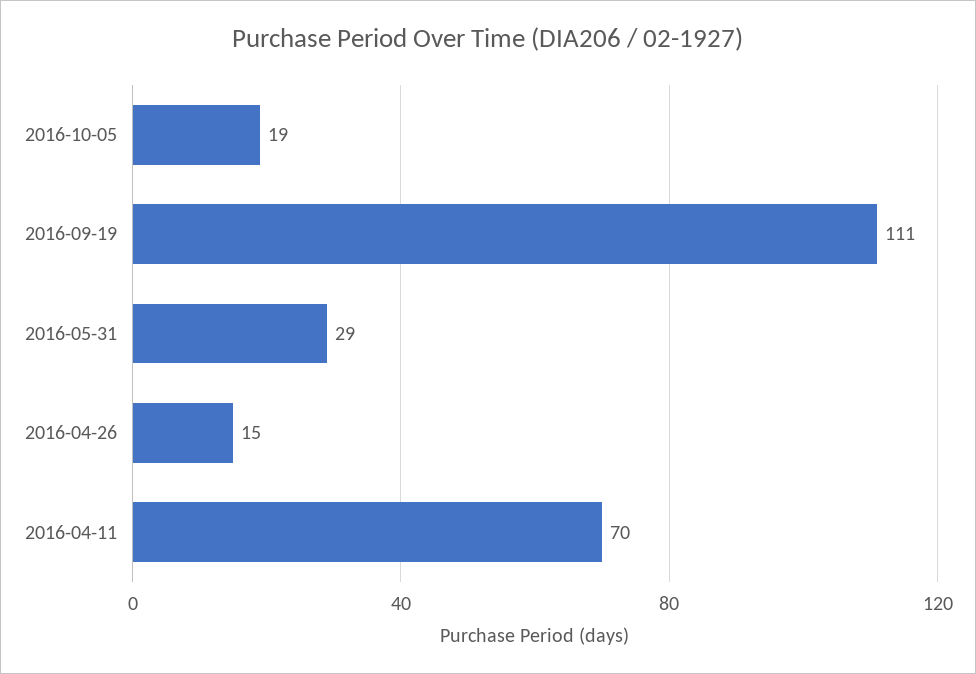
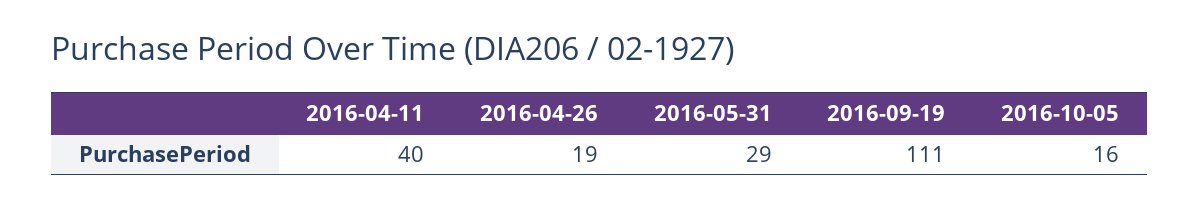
2016-10-05: 19 -> 16
2016-04-26: 15 -> 19
2016-04-11: 70 -> 40

